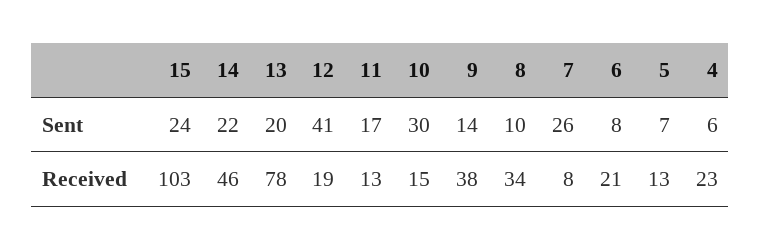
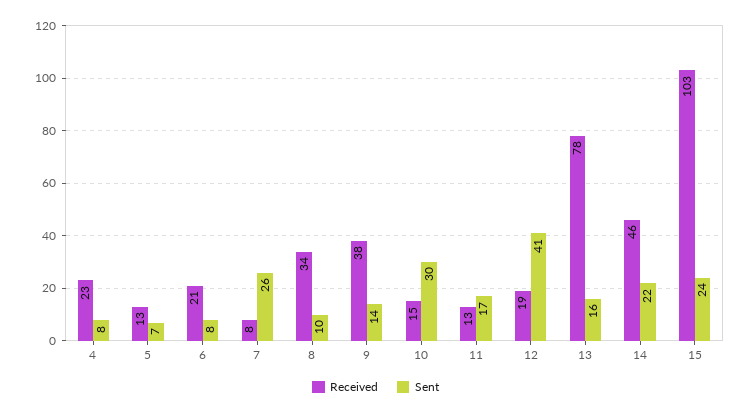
Sent, 13: 20 -> 16
Sent, 4: 6 -> 8

